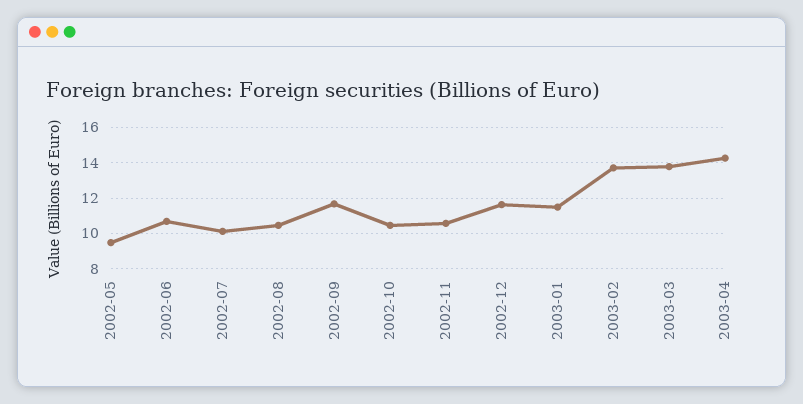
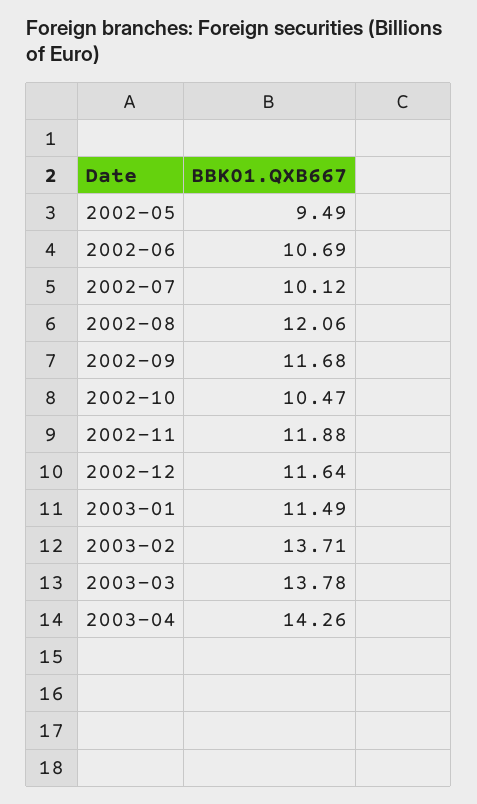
2002-08: 10.5 -> 12.06
2002-11: 10.5 -> 11.88

